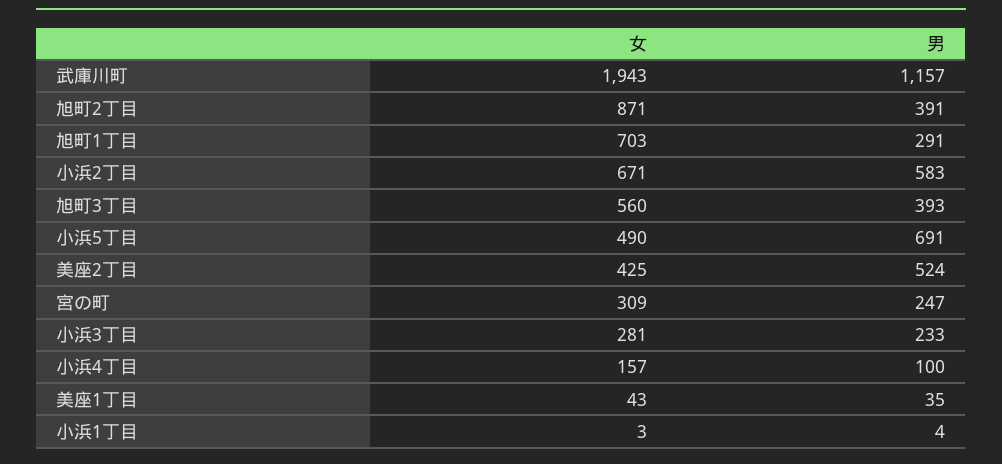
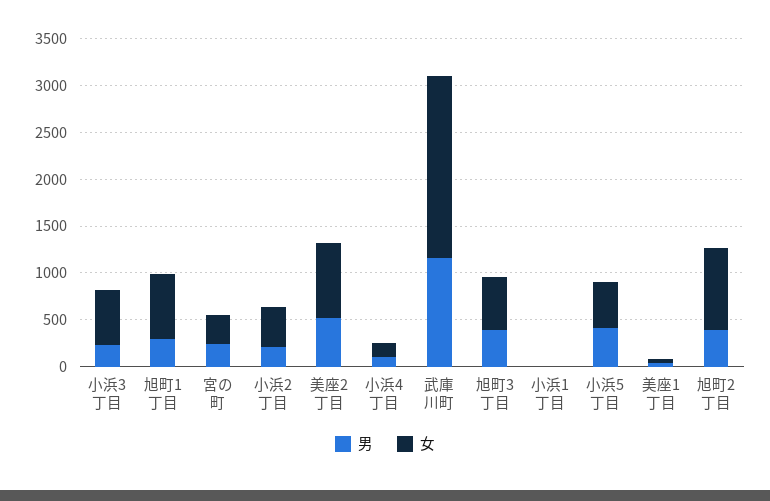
女, 小浜2丁目: 671 -> 400
男, 小浜2丁目: 583 -> 200
男, 小浜5丁目: 691 -> 400
女, 美座2丁目: 425 -> 800
女, 小浜3丁目: 281 -> 600

